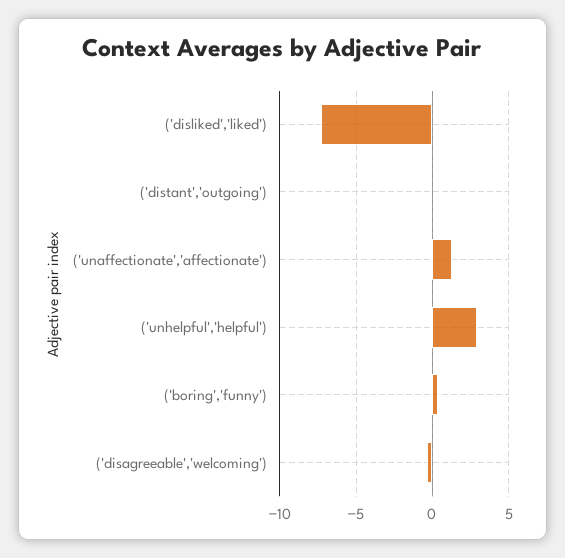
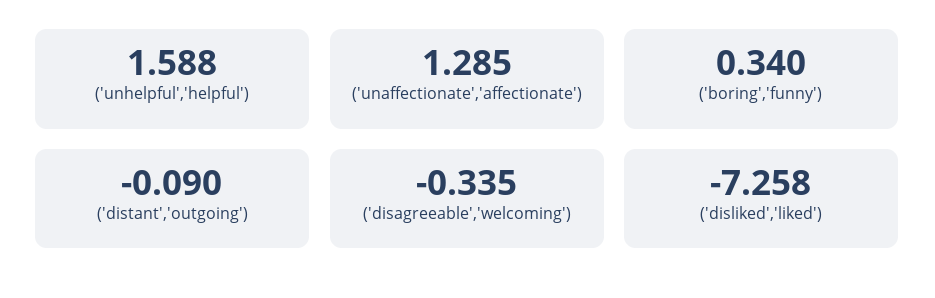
('unhelpful','helpful'): 3 -> 1.588

